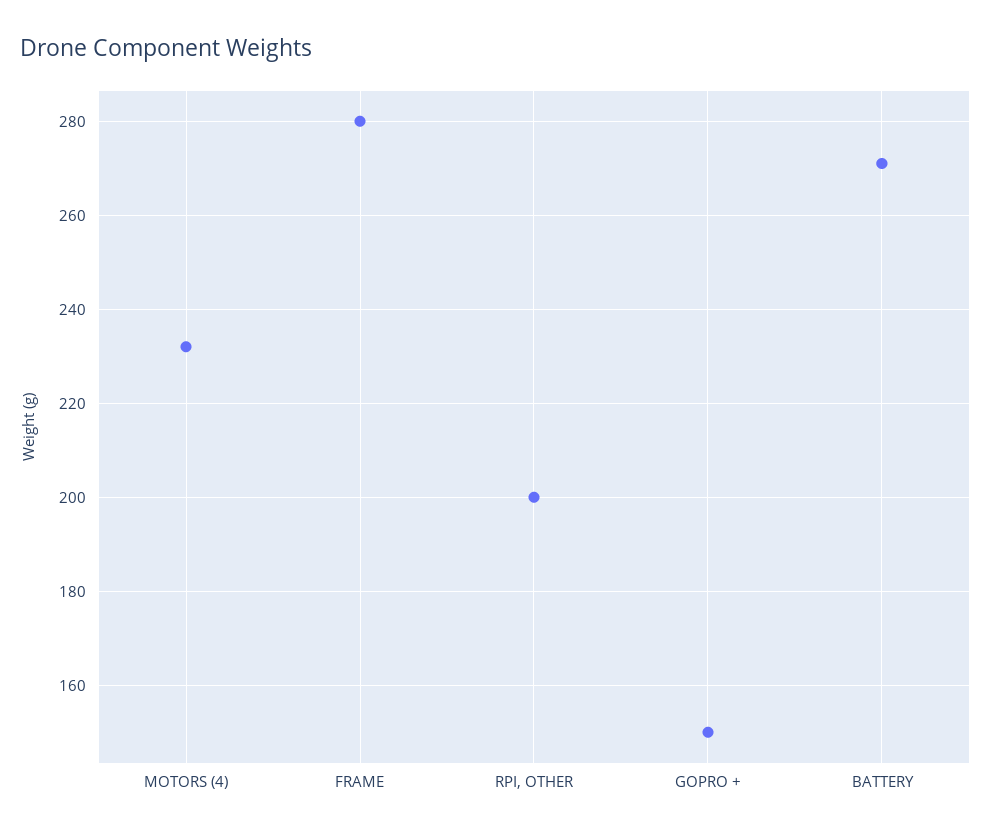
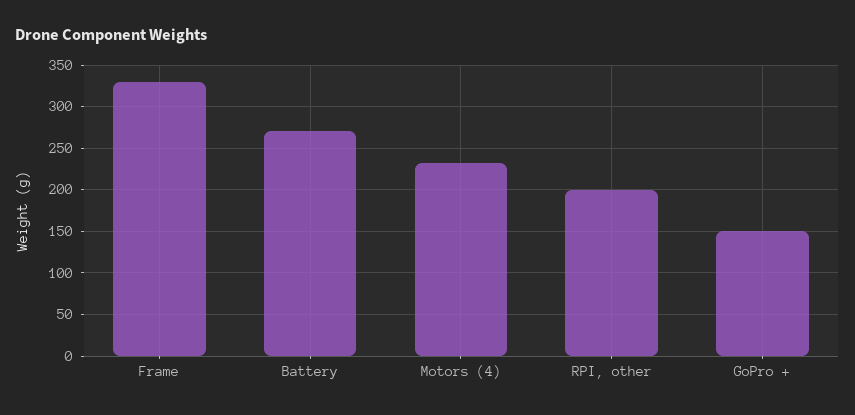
FRAME: 280 -> 330

